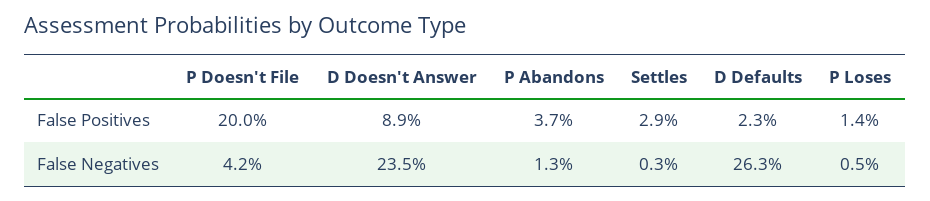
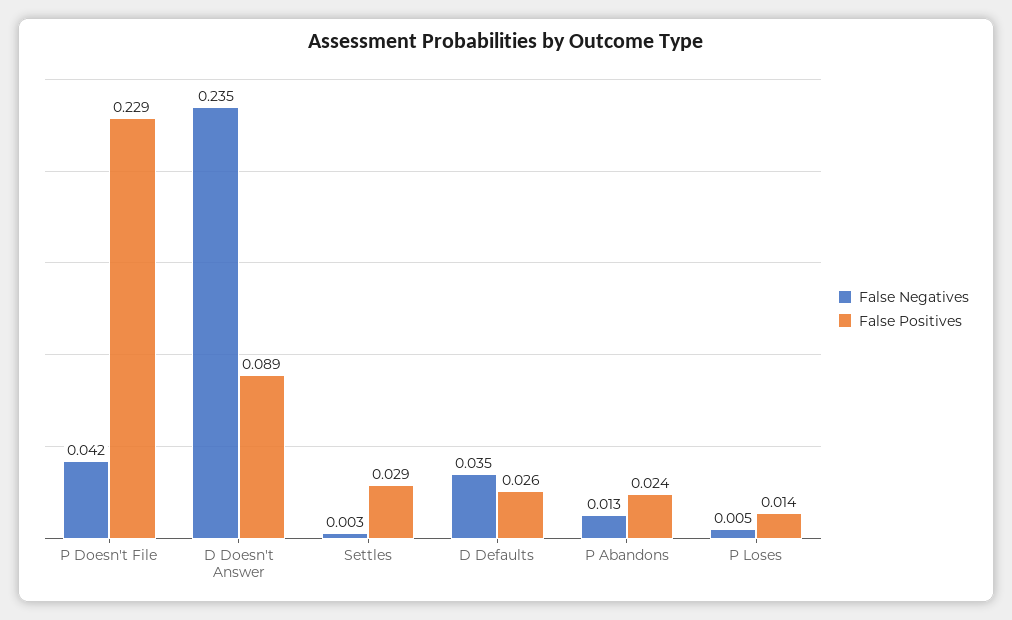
False Positives, P Doesn't File: 0.2 -> 0.229
False Positives, P Abandons: 0.037 -> 0.024
False Positives, D Defaults: 0.023 -> 0.026
False Negatives, D Defaults: 0.263 -> 0.035

